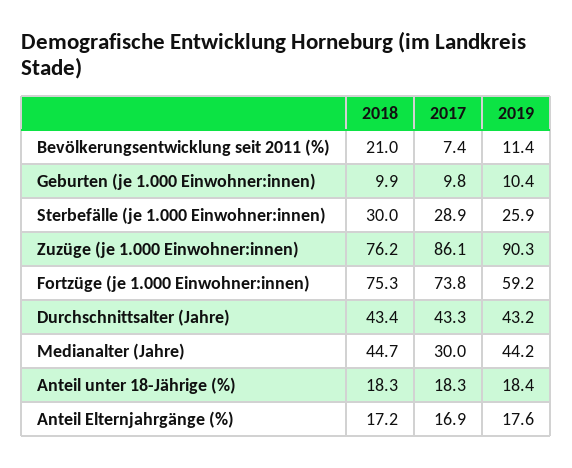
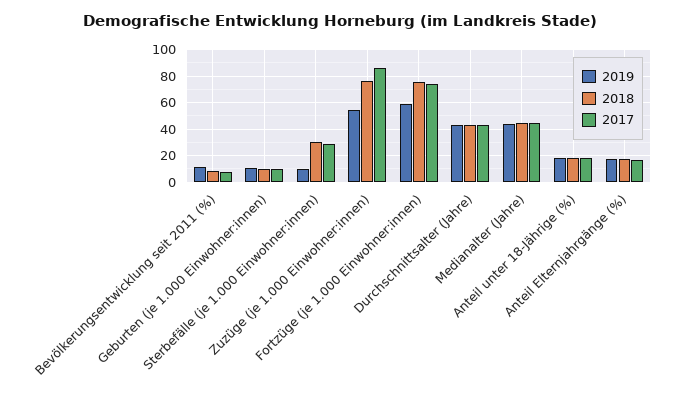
2018, Bevölkerungsentwicklung seit 2011 (%): 21 -> 10
2019, Sterbefälle (je 1.000 Einwohner:innen): 25.9 -> 10
2019, Zuzüge (je 1.000 Einwohner:innen): 90.3 -> 55
2017, Medianalter (Jahre): 30 -> 45

